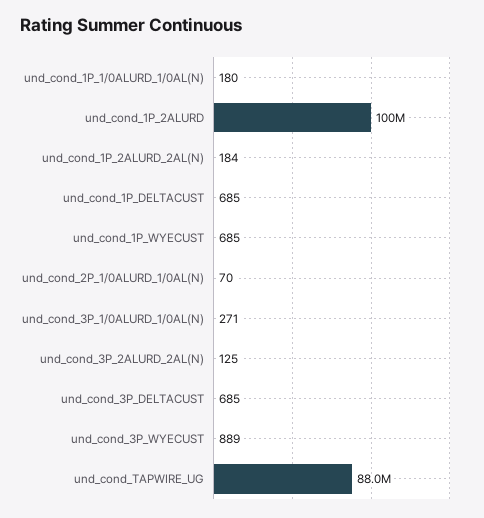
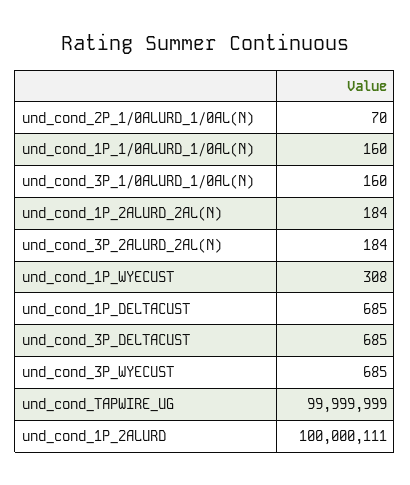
und_cond_1P_1/0ALURD_1/0AL(N): 180 -> 160
und_cond_1P_WYECUST: 685 -> 308
und_cond_3P_1/0ALURD_1/0AL(N): 271 -> 160
und_cond_3P_2ALURD_2AL(N): 125 -> 184
und_cond_3P_WYECUST: 889 -> 685
und_cond_TAPWIRE_UG: 88000000 -> 99999999

